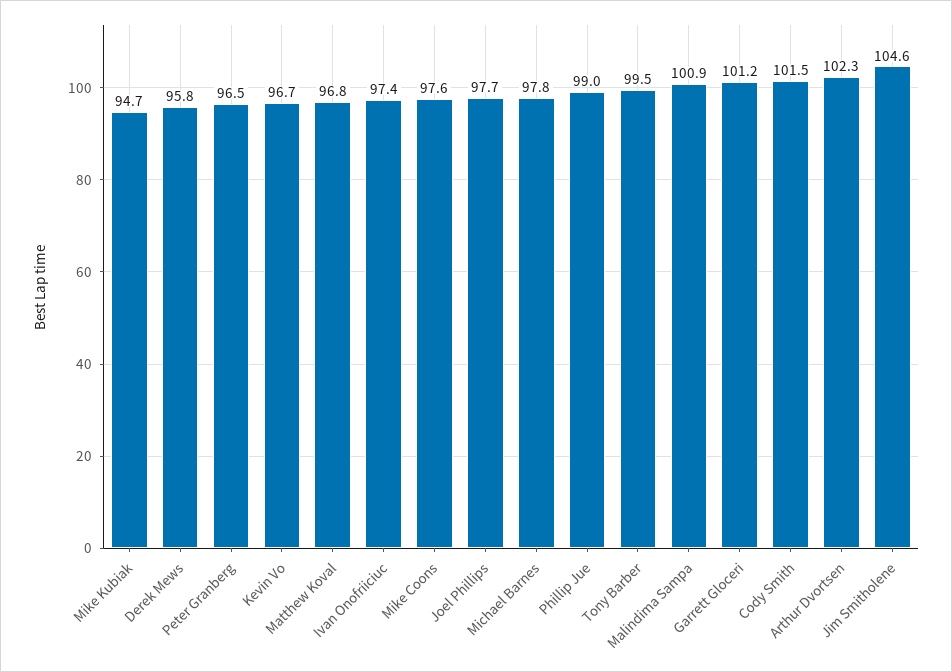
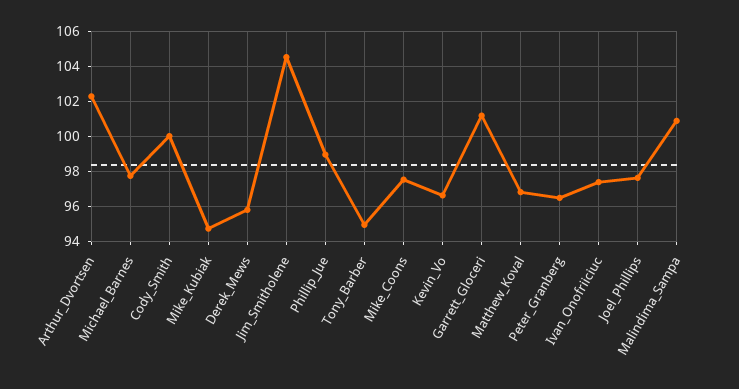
Tony Barber: 99.5 -> 95
Cody Smith: 101.5 -> 100

